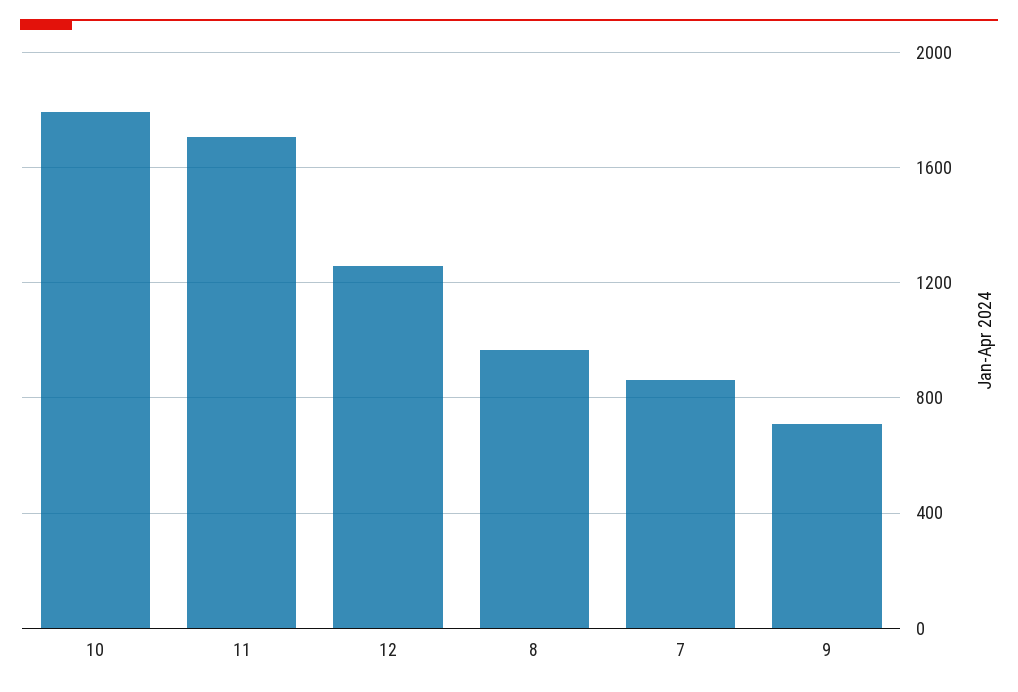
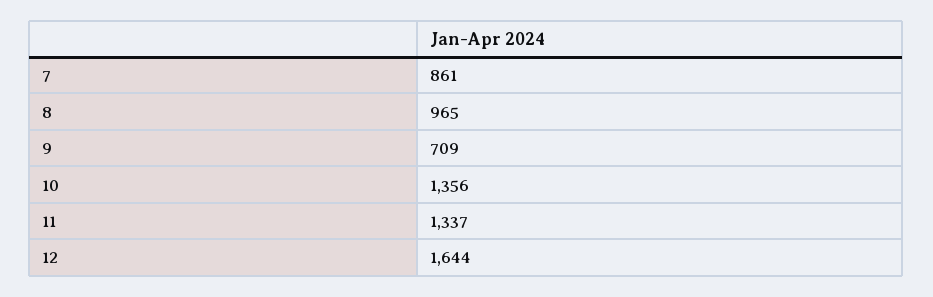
10: 1800 -> 1356
11: 1700 -> 1337
12: 1250 -> 1644

